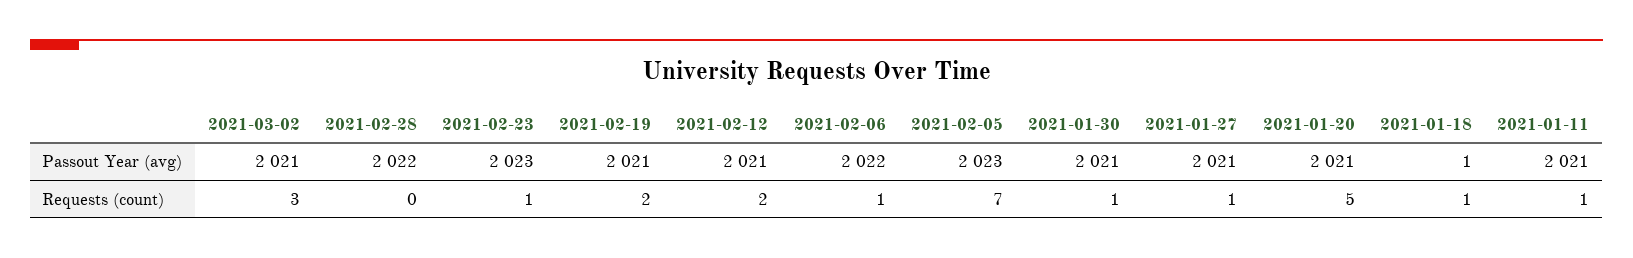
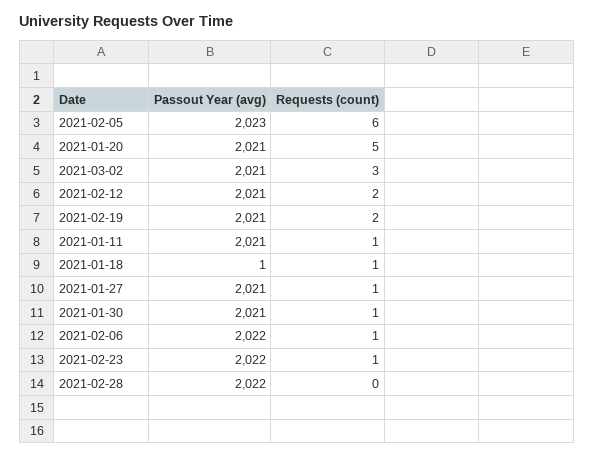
2021-02-23, Passout Year (avg): 2023 -> 2022
2021-02-05, Requests (count): 7 -> 6

